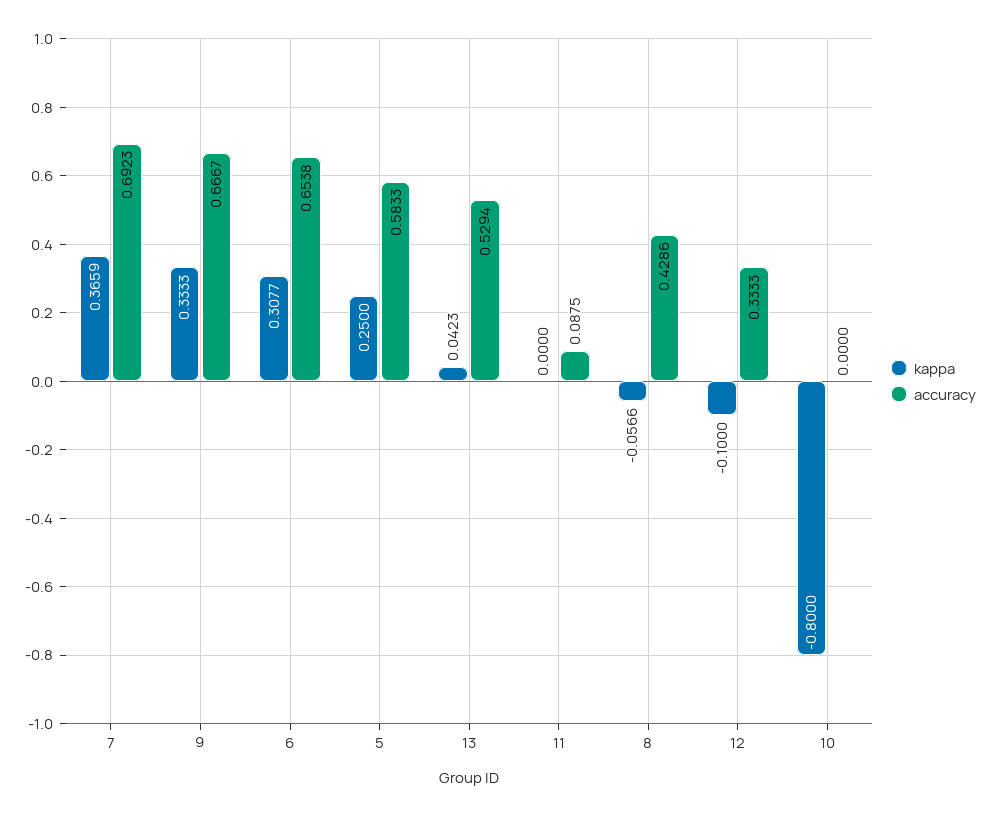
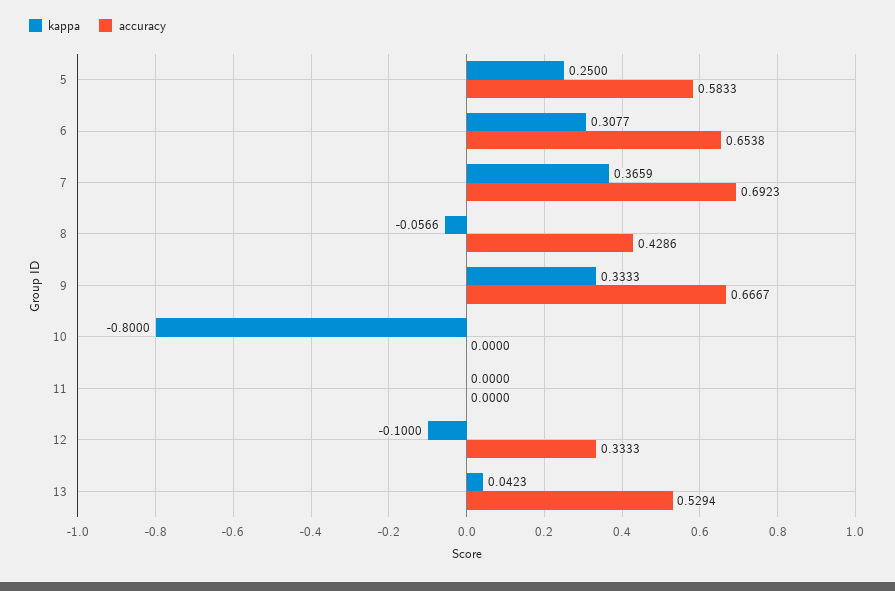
accuracy, 11: 0.0875 -> 0

